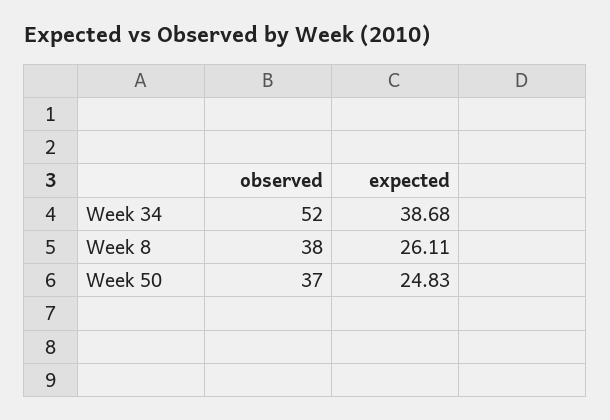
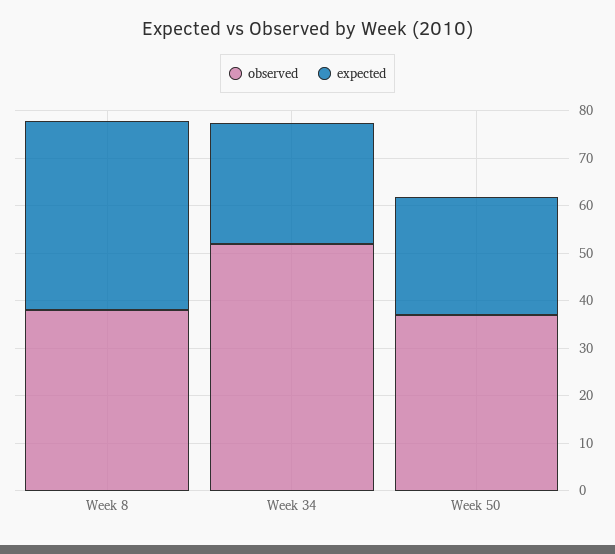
expected, Week 34: 38.68 -> 26
expected, Week 8: 26.11 -> 40

